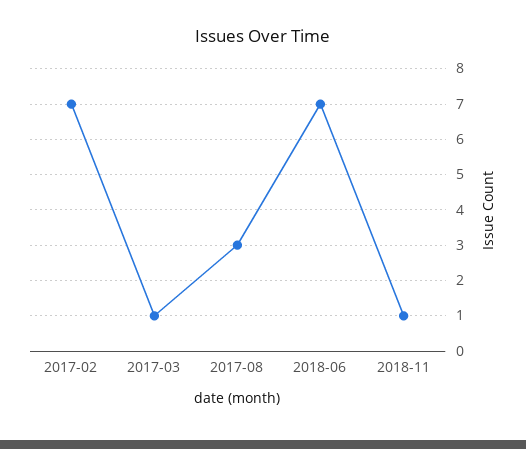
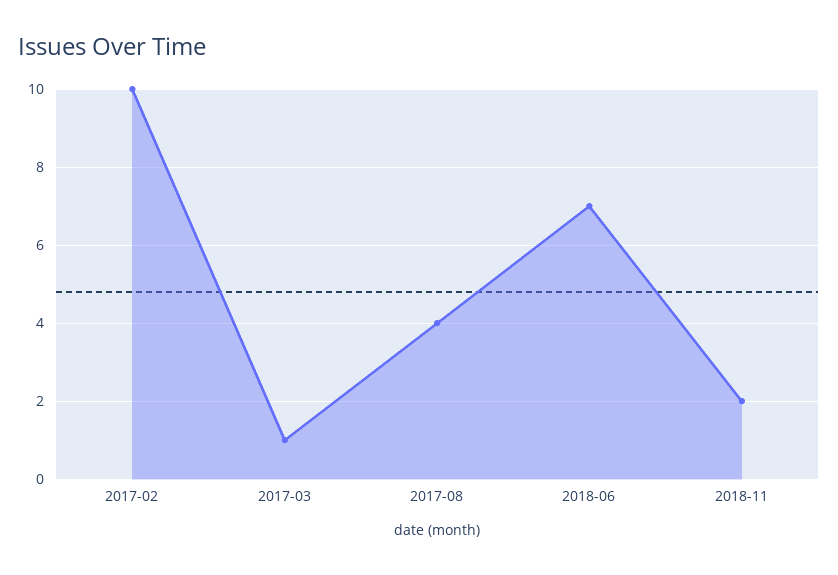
2017-02: 7 -> 10
2017-08: 3 -> 4
2018-11: 1 -> 2

